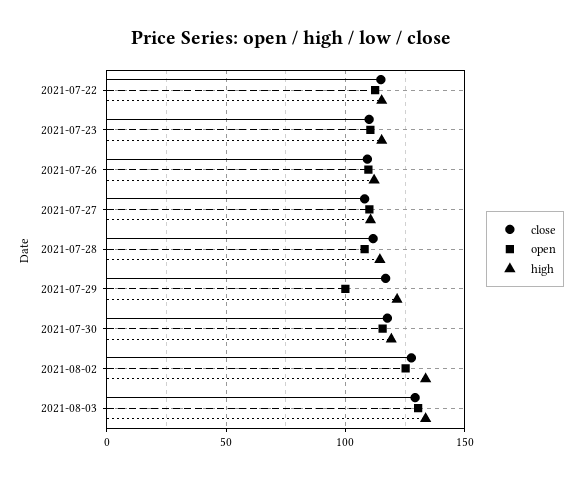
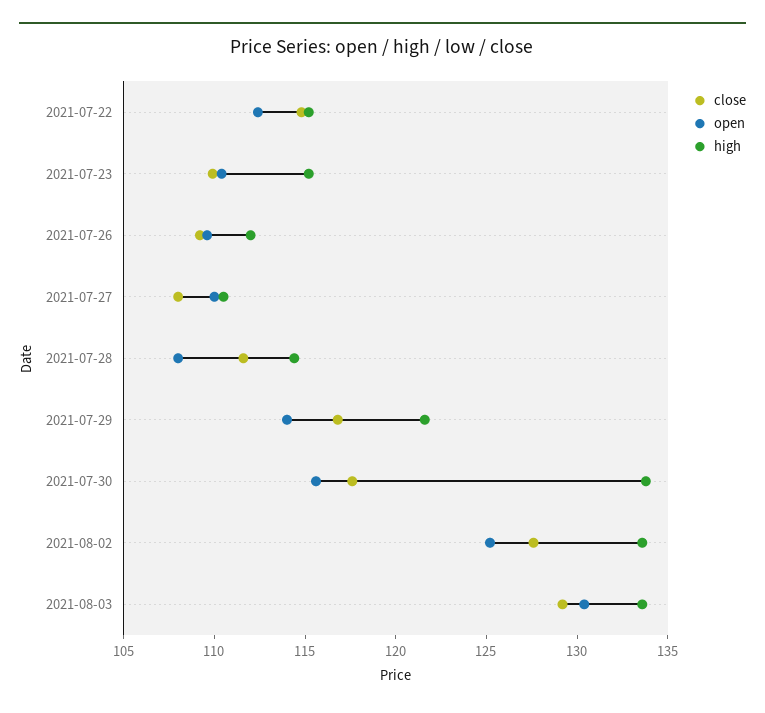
open, 2021-07-29: 100 -> 114
high, 2021-07-30: 120 -> 134

